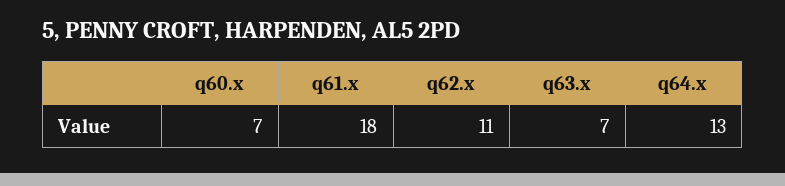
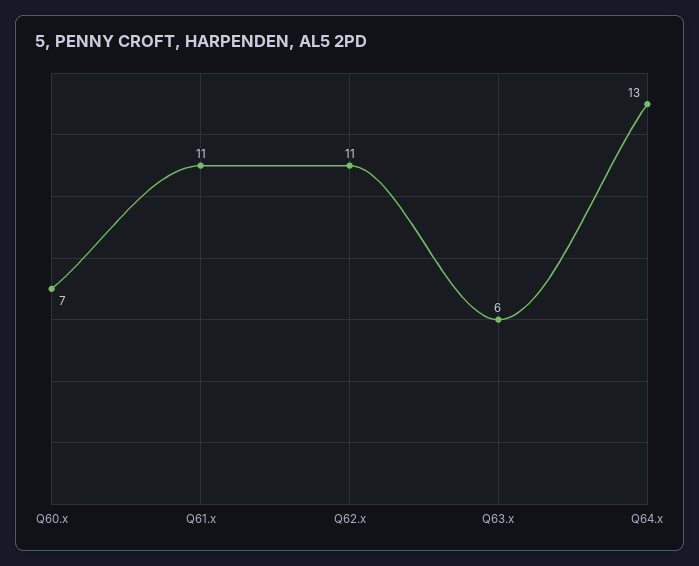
q61.x: 18 -> 11
q63.x: 7 -> 6

